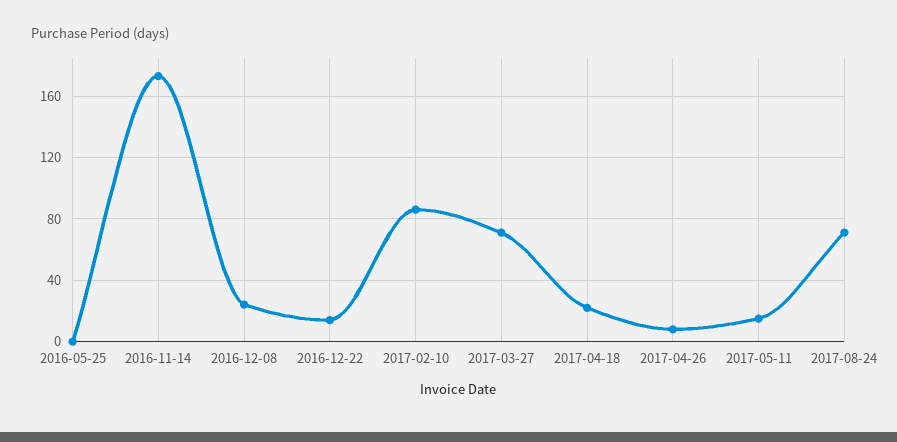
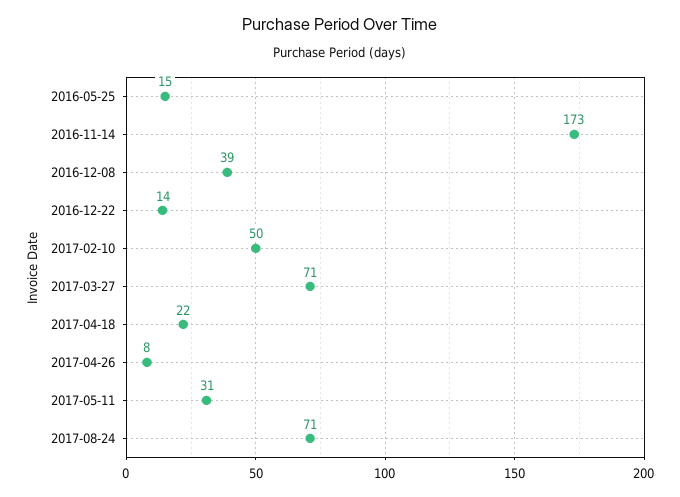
2016-05-25: 0 -> 15
2016-12-08: 25 -> 39
2017-02-10: 85 -> 50
2017-05-11: 15 -> 31

